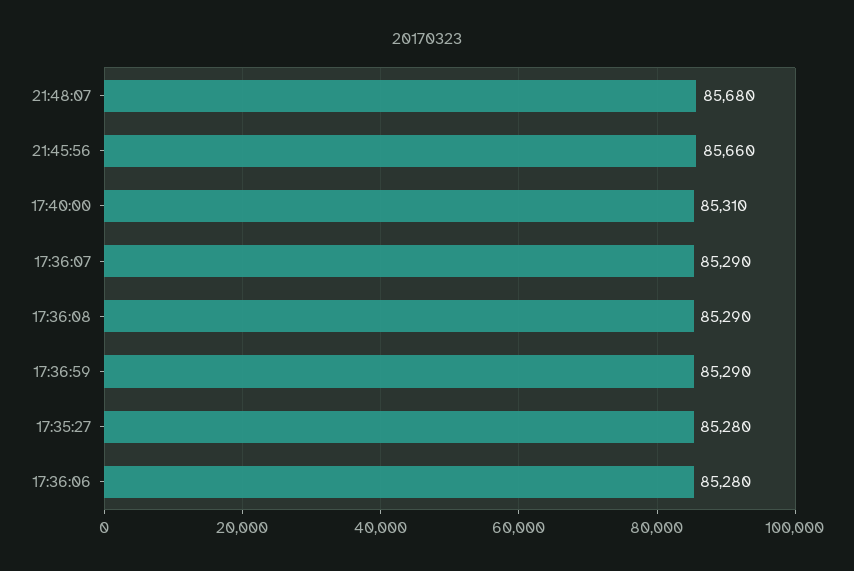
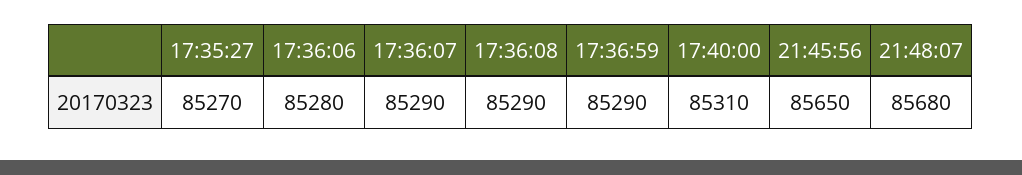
21:45:56: 85660 -> 85650
17:35:27: 85280 -> 85270

